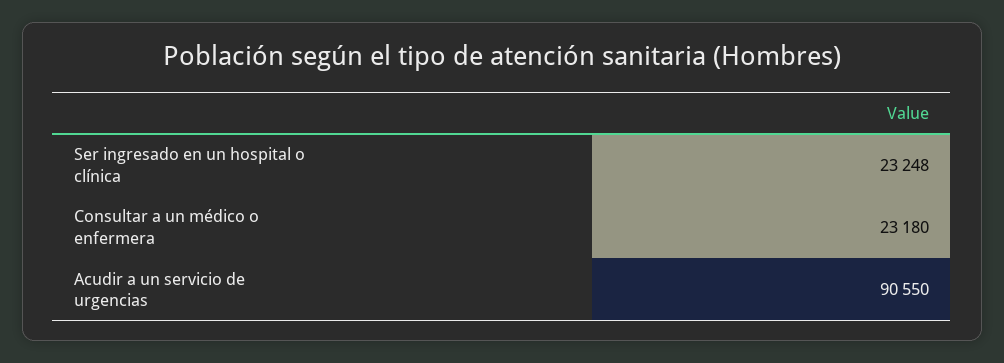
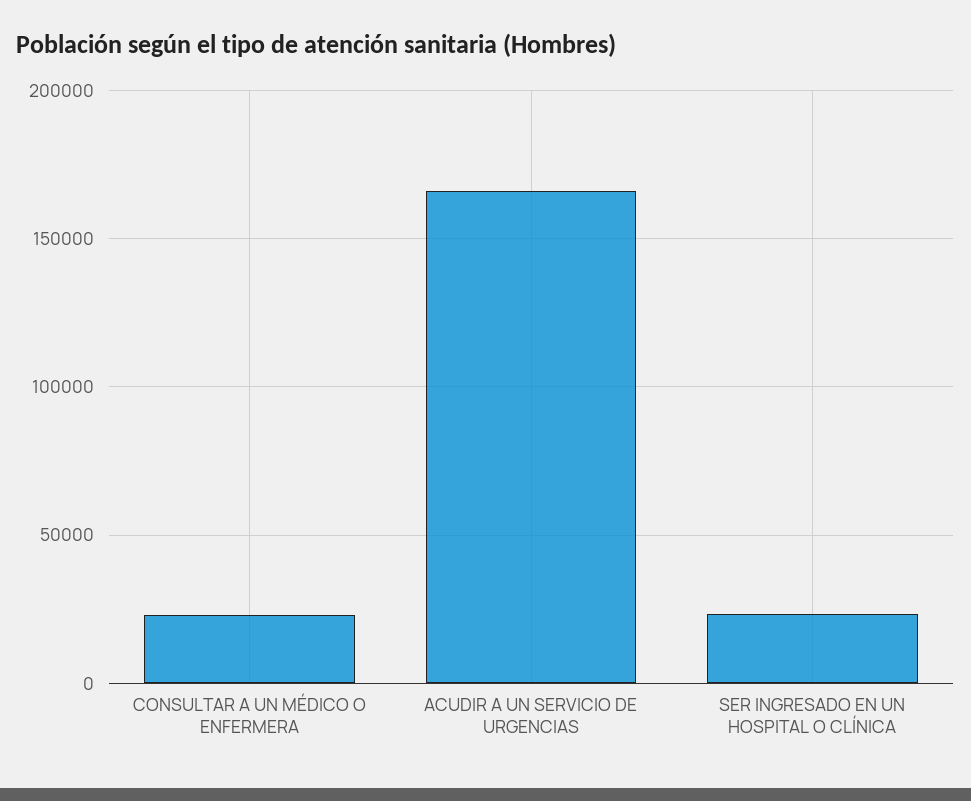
Acudir a un servicio de urgencias: 90550 -> 165000

